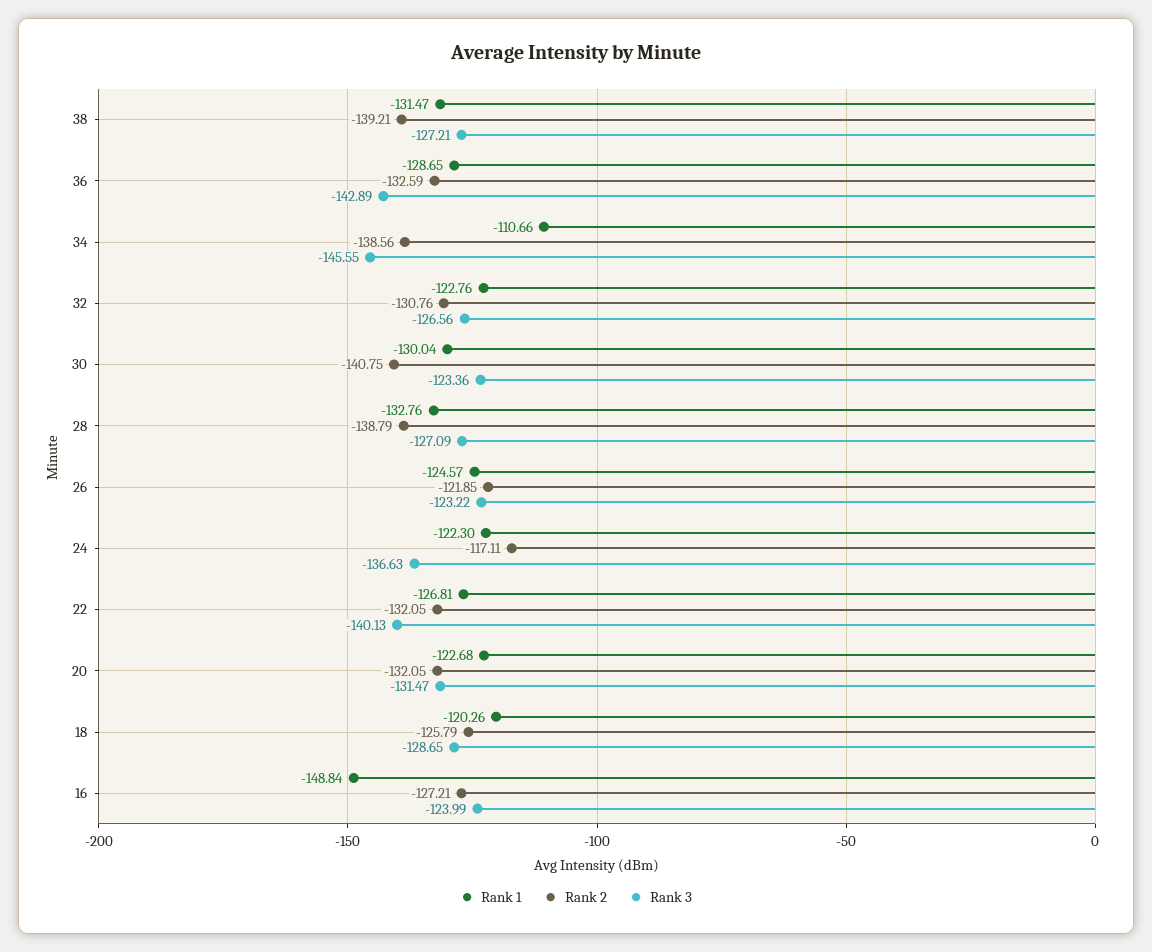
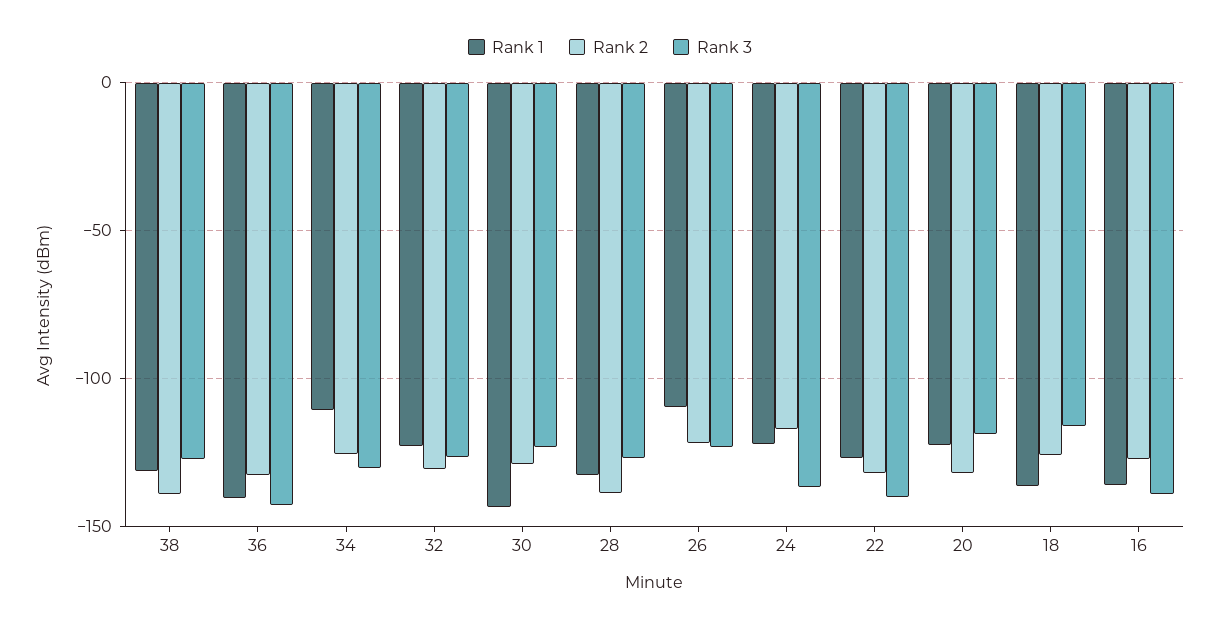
Rank 1, 36: -128.65 -> -140
Rank 2, 34: -138.56 -> -125
Rank 3, 34: -145.55 -> -130
Rank 1, 30: -130.04 -> -145
Rank 2, 30: -140.75 -> -130
Rank 1, 26: -124.57 -> -110
Rank 3, 20: -131.47 -> -120
Rank 1, 18: -120.26 -> -135
Rank 3, 18: -128.65 -> -115
Rank 1, 16: -148.84 -> -135
Rank 3, 16: -123.99 -> -140

